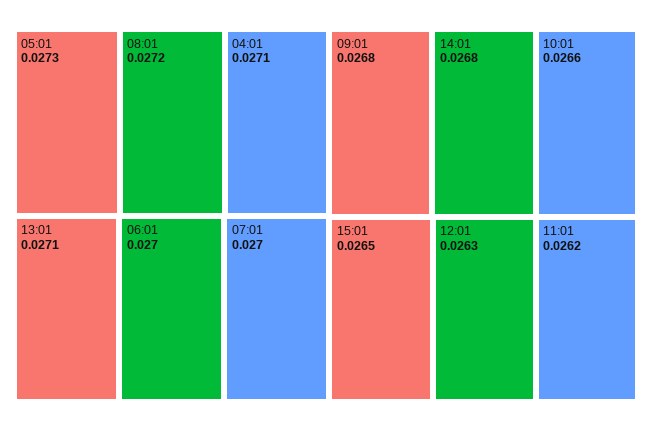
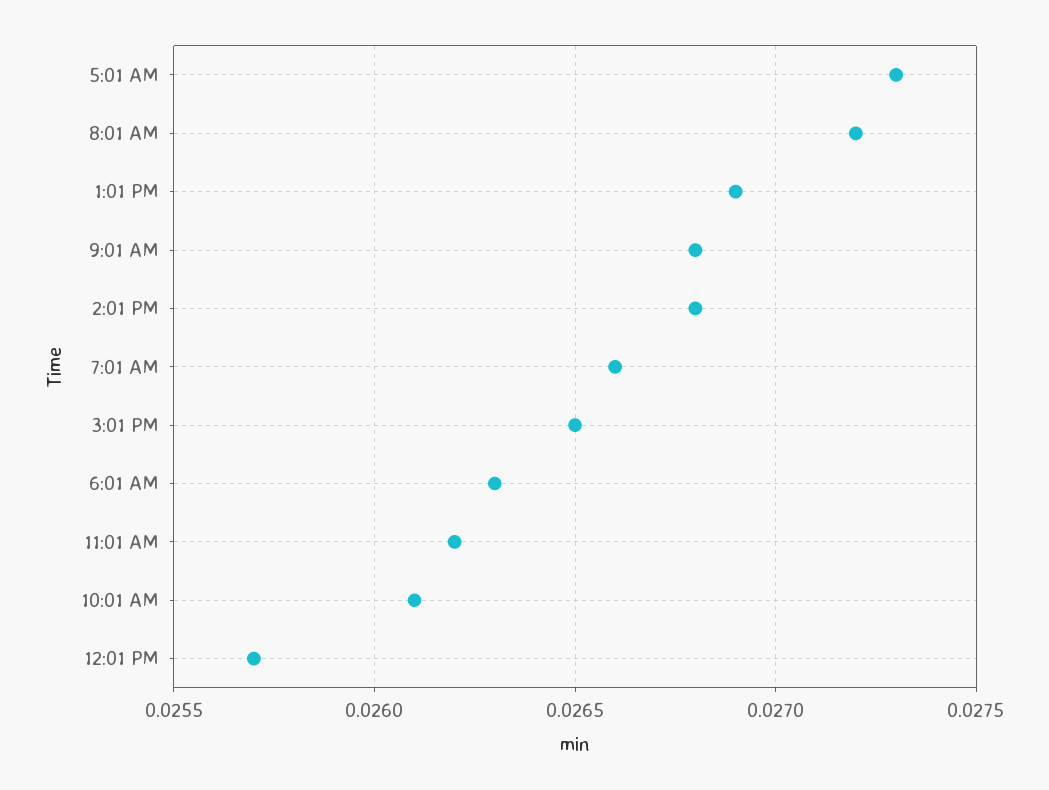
04:01: 0.0271 -> none
13:01: 0.0271 -> 0.0269
06:01: 0.027 -> 0.0263
07:01: 0.027 -> 0.0266
10:01: 0.0266 -> 0.0261
12:01: 0.0263 -> 0.0257

